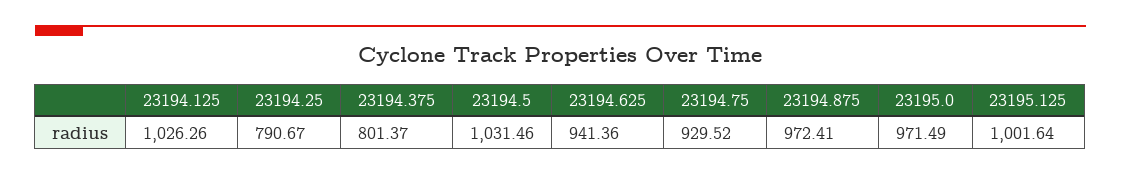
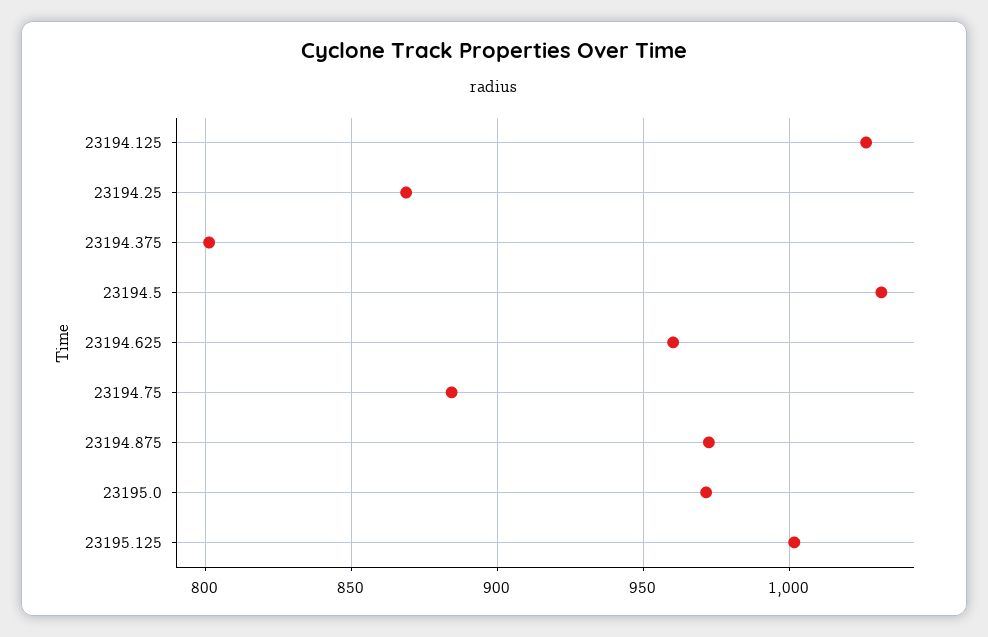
23194.25: 790.67 -> 870
23194.625: 941.36 -> 960
23194.75: 929.52 -> 885

